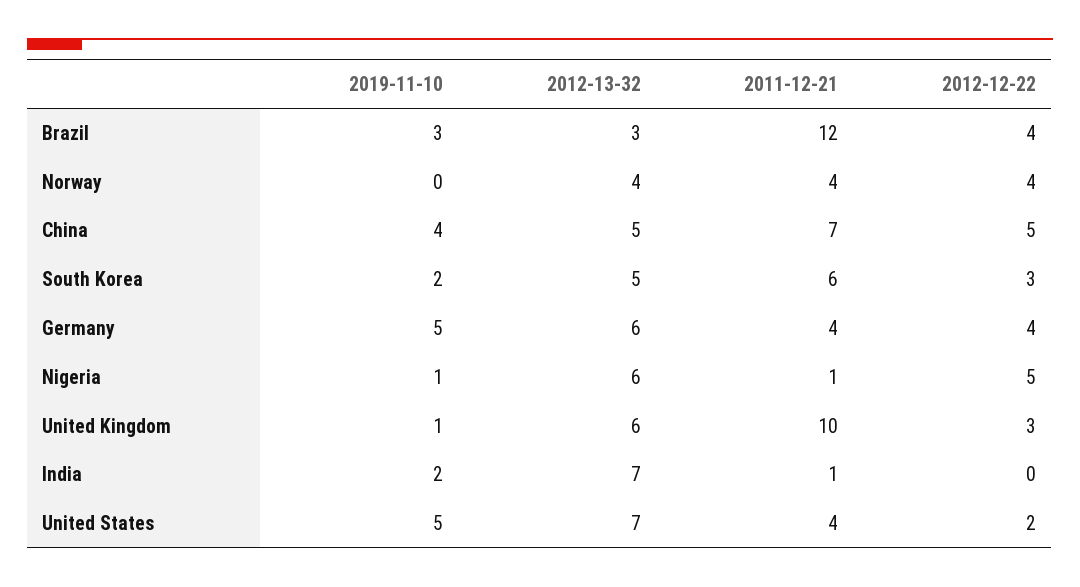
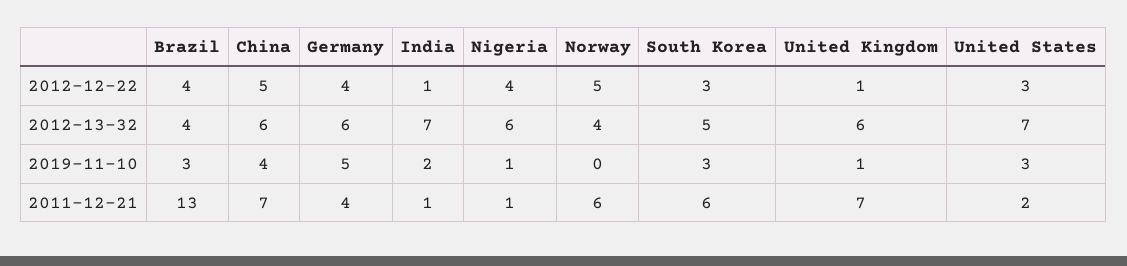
2012-13-32, Brazil: 3 -> 4
2011-12-21, Brazil: 12 -> 13
2011-12-21, Norway: 4 -> 6
2012-12-22, Norway: 4 -> 5
2012-13-32, China: 5 -> 6
2019-11-10, South Korea: 2 -> 3
2012-12-22, Nigeria: 5 -> 4
2011-12-21, United Kingdom: 10 -> 7
2012-12-22, United Kingdom: 3 -> 1
2012-12-22, India: 0 -> 1
2019-11-10, United States: 5 -> 3
2011-12-21, United States: 4 -> 2
2012-12-22, United States: 2 -> 3

